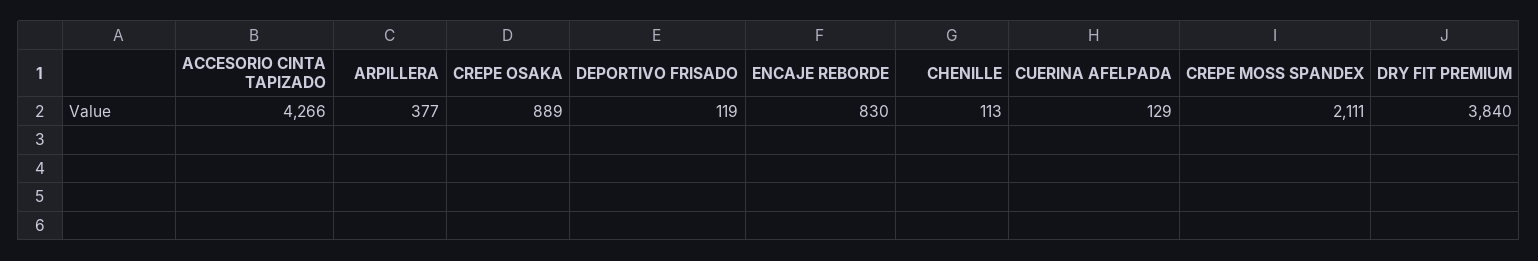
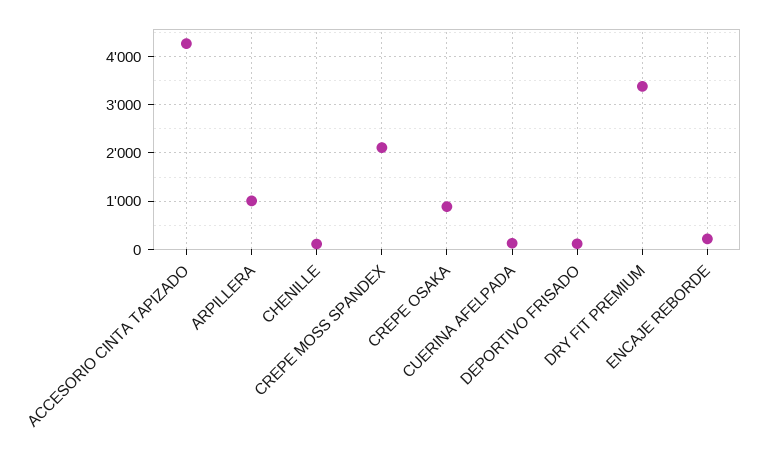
ARPILLERA: 377 -> 1000
ENCAJE REBORDE: 830 -> 200
DRY FIT PREMIUM: 3840 -> 3400

